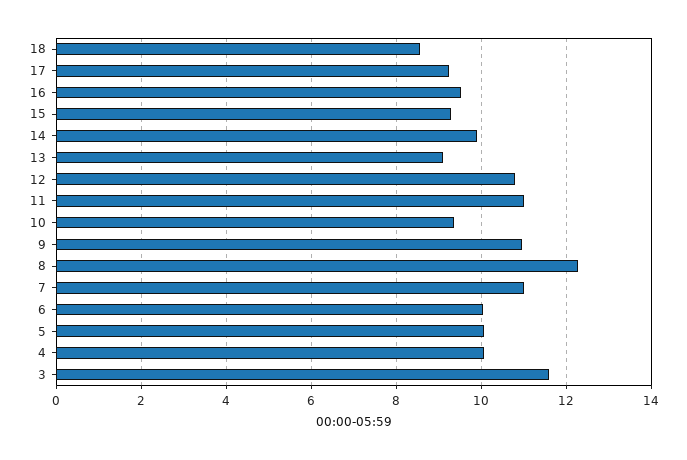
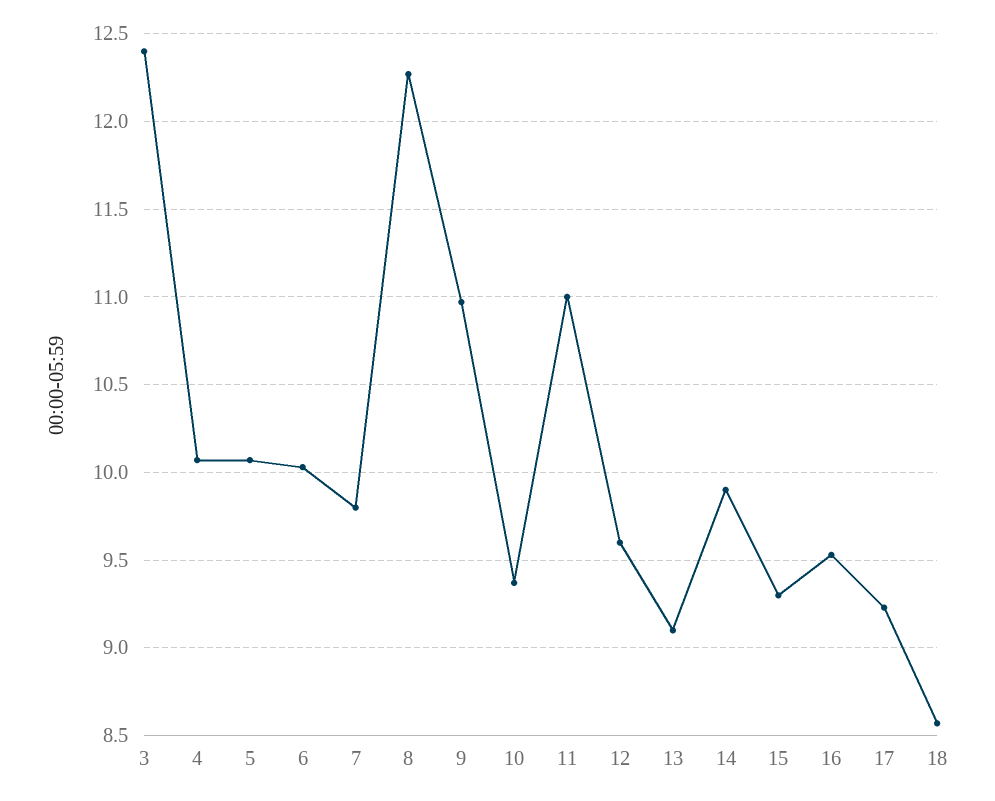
12: 10.8 -> 9.6
7: 11 -> 9.8
3: 11.6 -> 12.4

